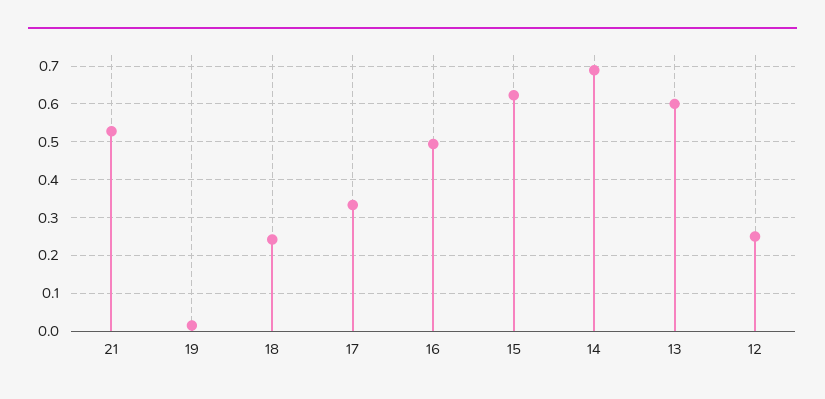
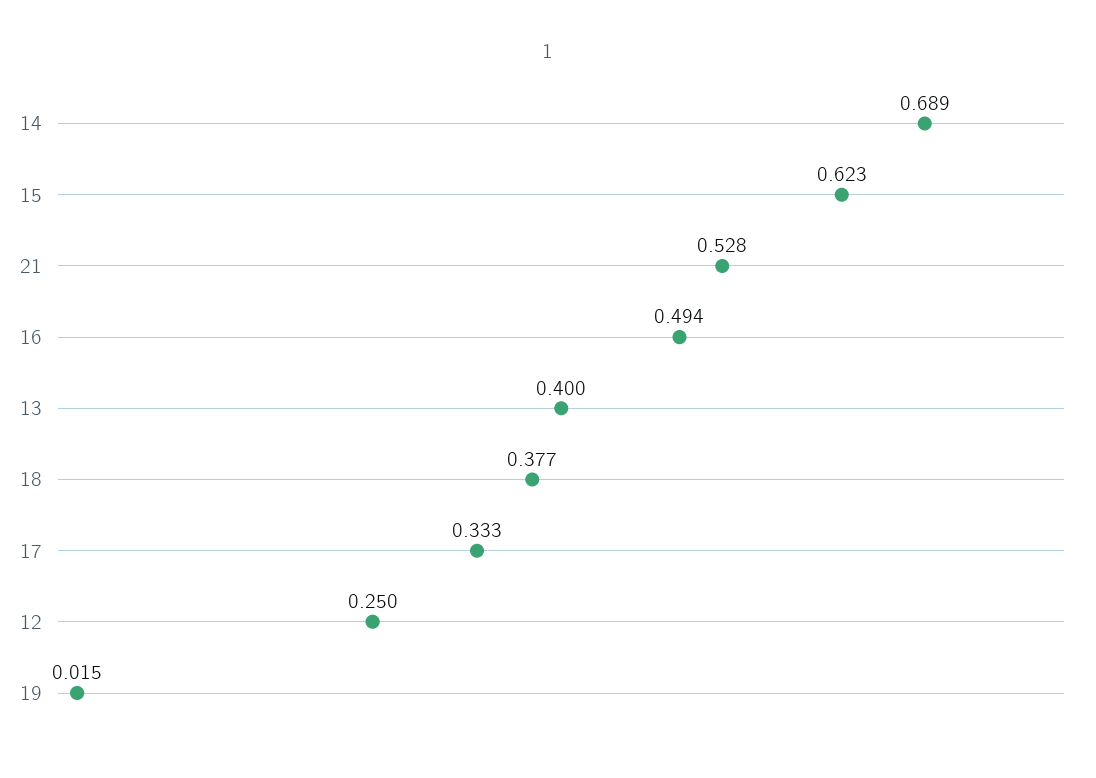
18: 0.24 -> 0.377
13: 0.6 -> 0.4

